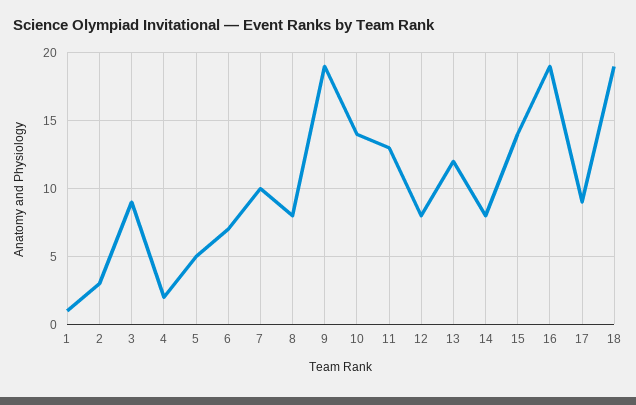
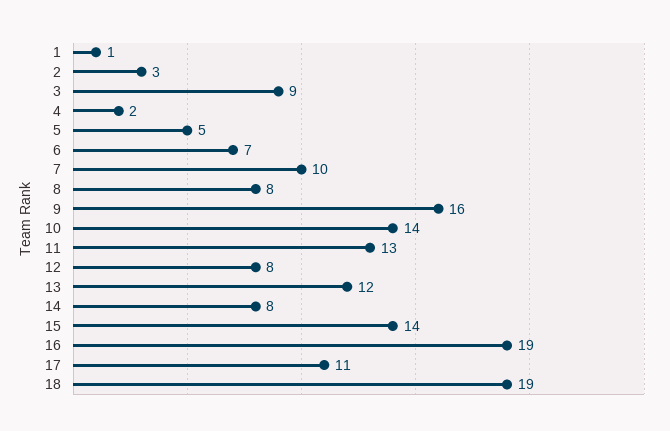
9: 19 -> 16
17: 9 -> 11

